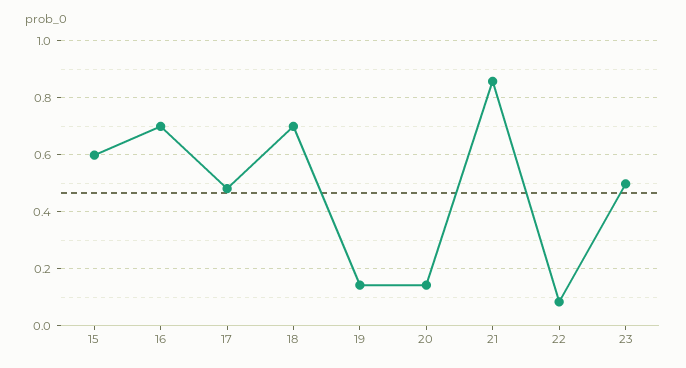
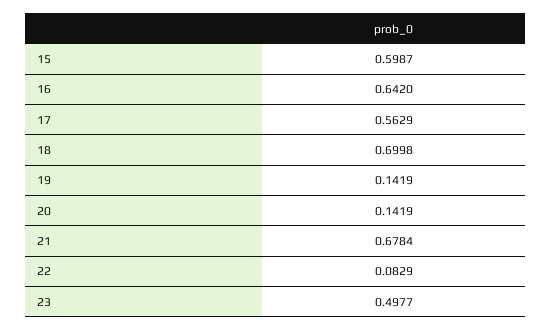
16: 0.7 -> 0.642
17: 0.475 -> 0.5629
21: 0.85 -> 0.6784

